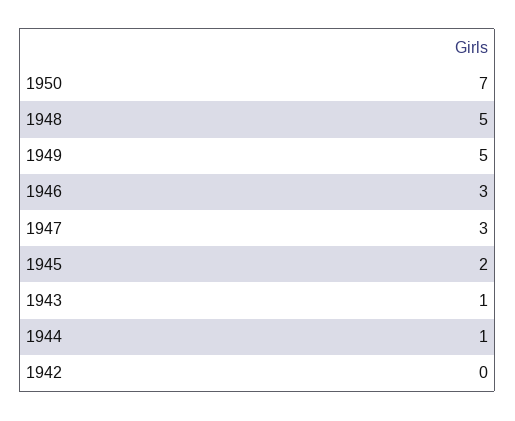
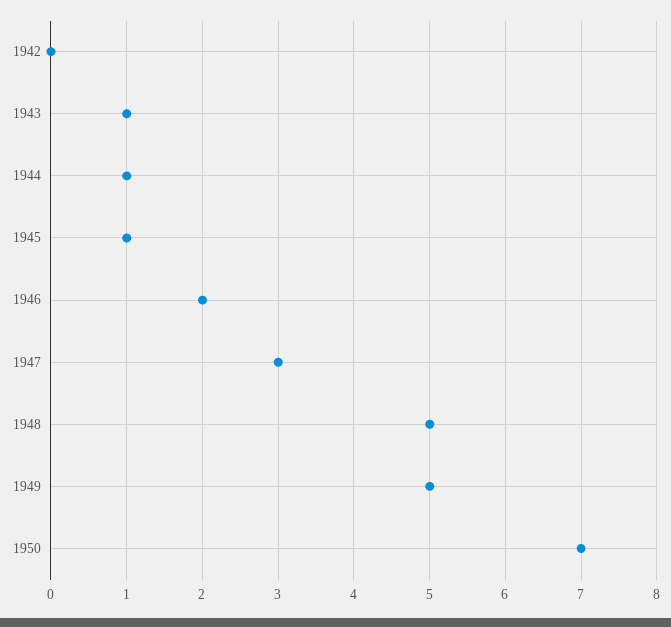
1946: 3 -> 2
1945: 2 -> 1

